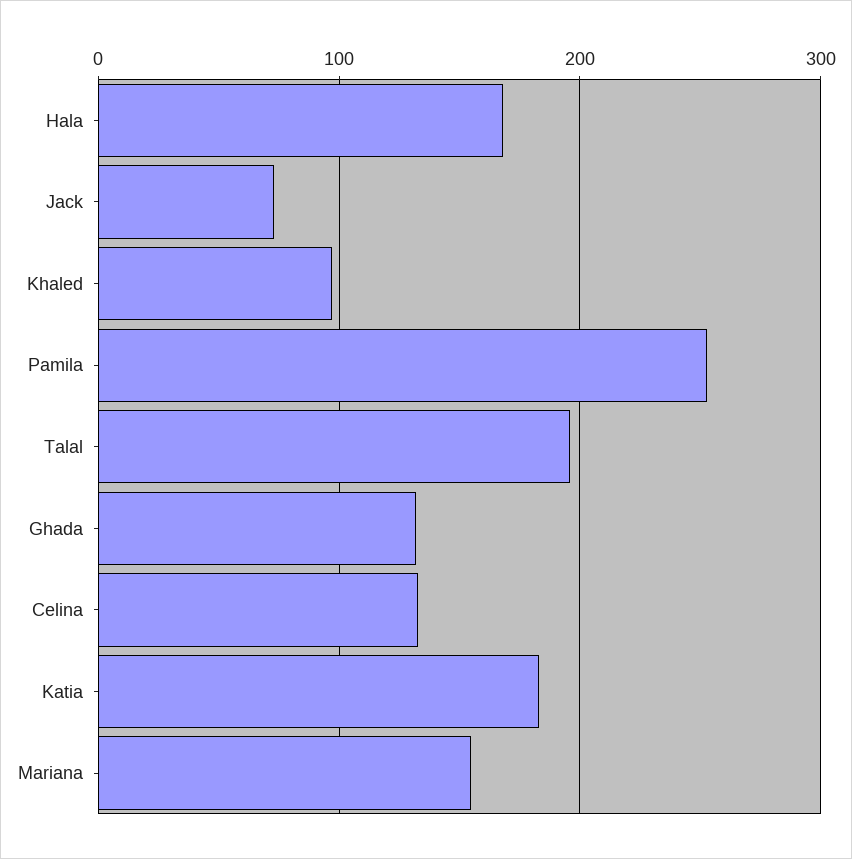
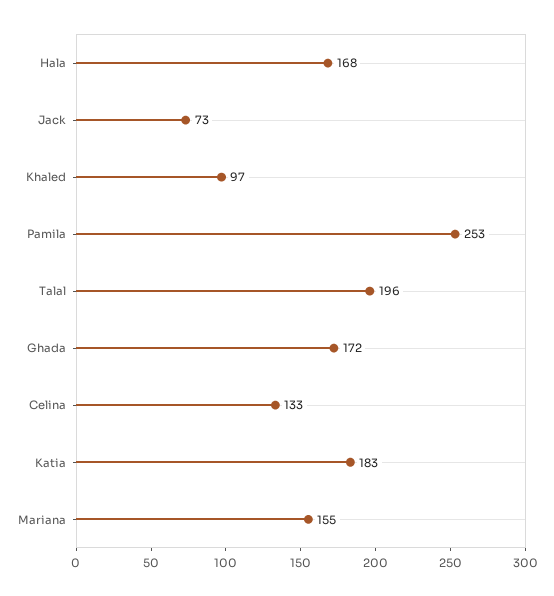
Ghada: 130 -> 172

